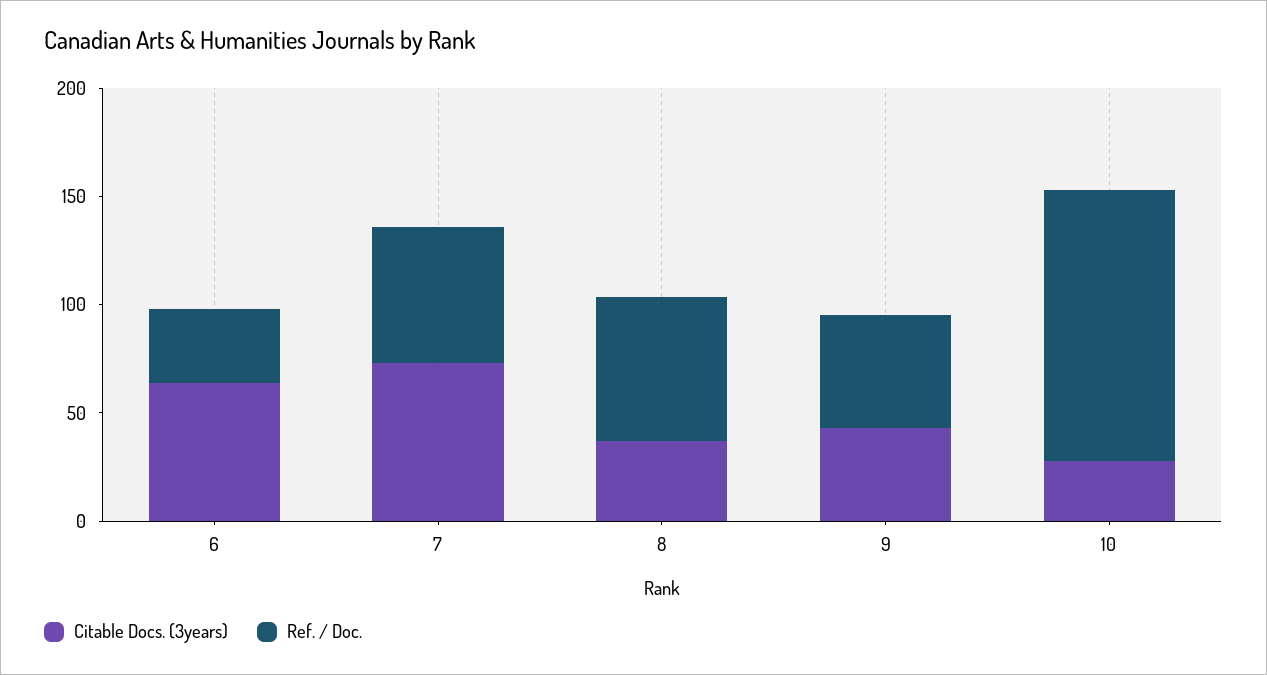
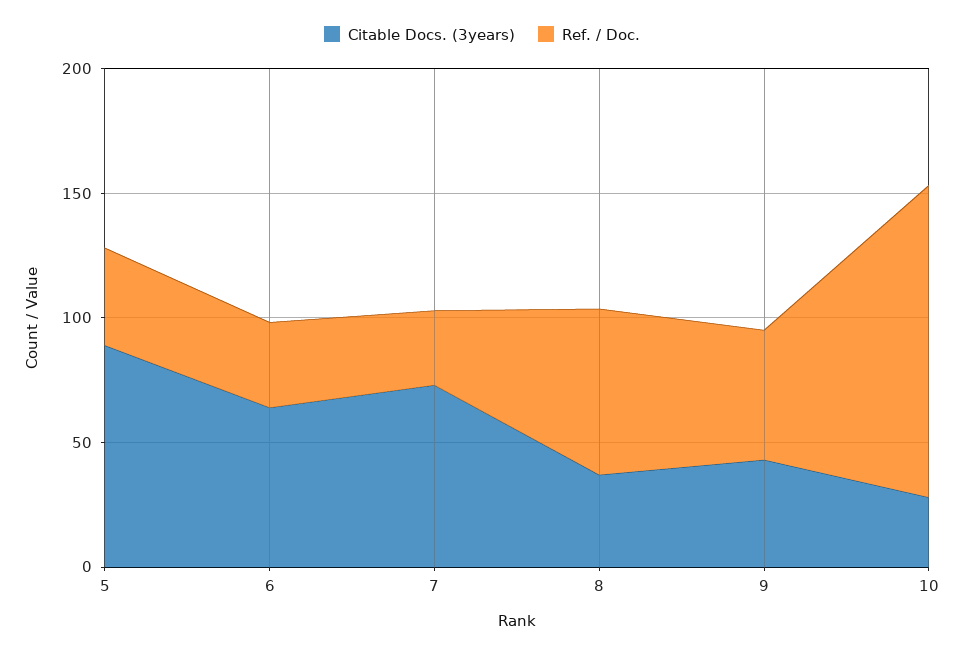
Ref. / Doc., 7: 60 -> 30
Citable Docs. (3years), 5: none -> 90
Ref. / Doc., 5: none -> 40

